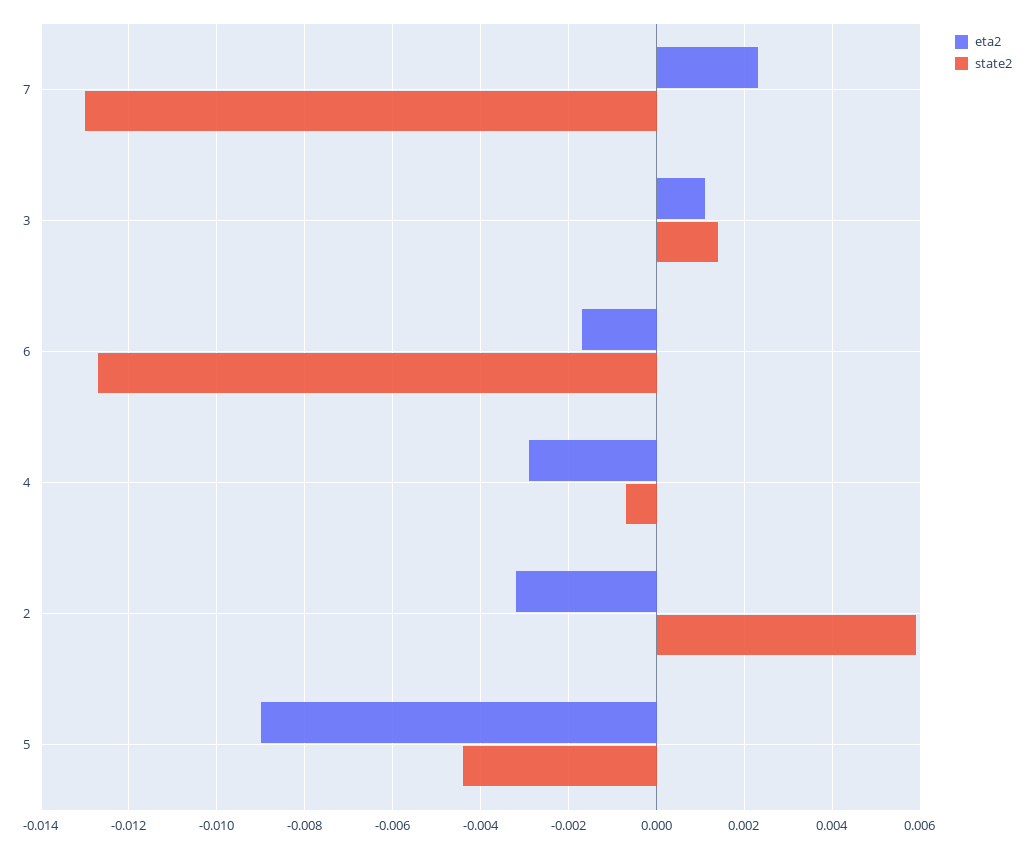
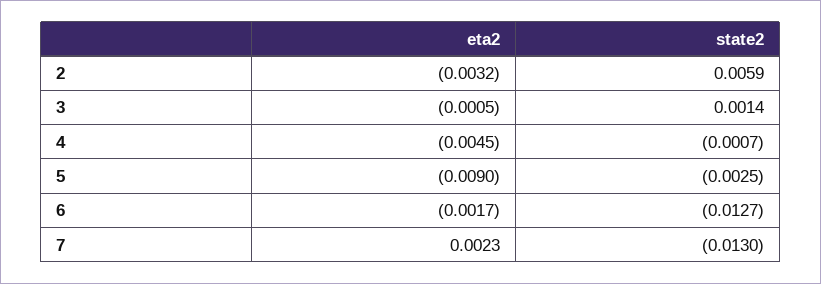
eta2, 3: 0.001 -> -0.0005
eta2, 4: -0.003 -> -0.0045
state2, 5: -0.0045 -> -0.0025

